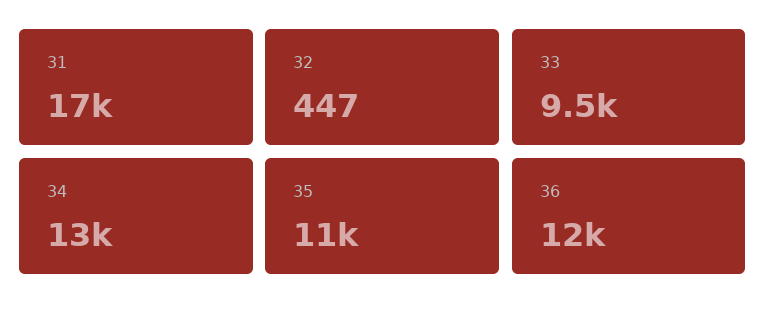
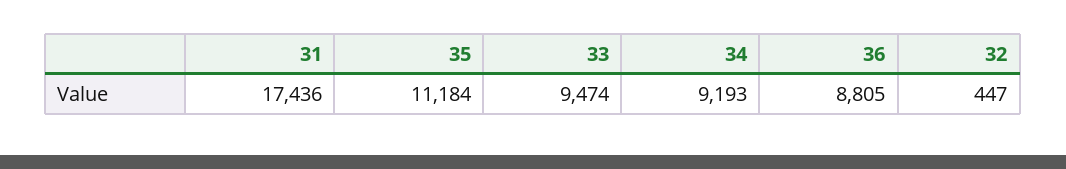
34: 13000 -> 9193
36: 12000 -> 8805

